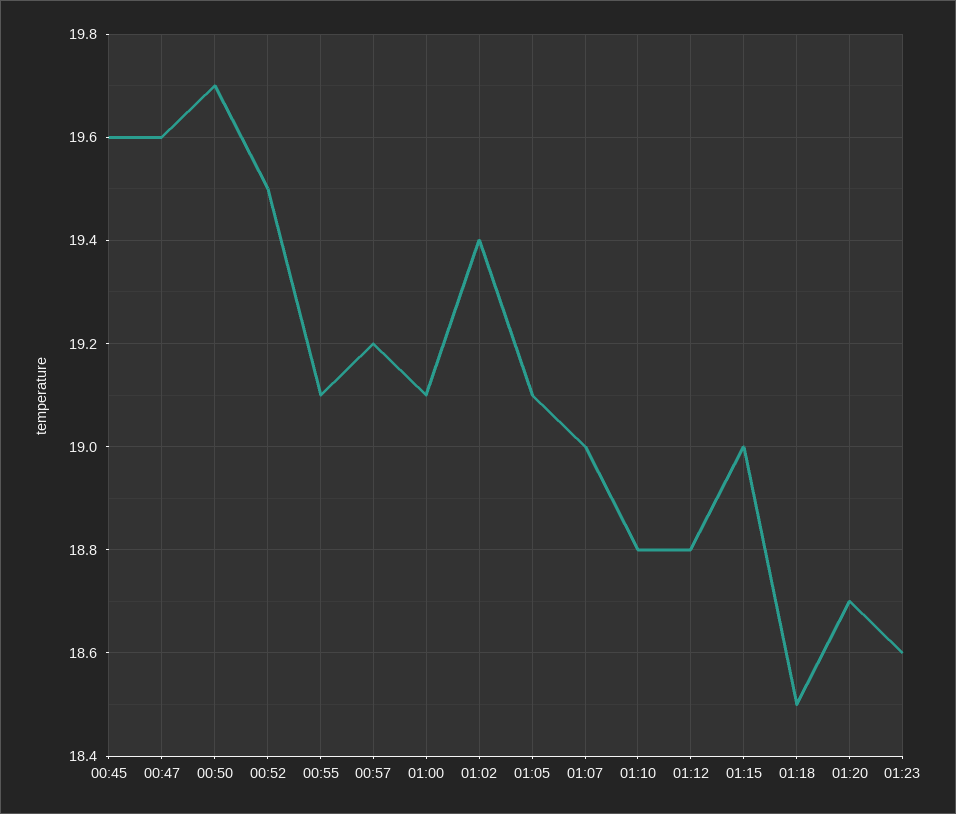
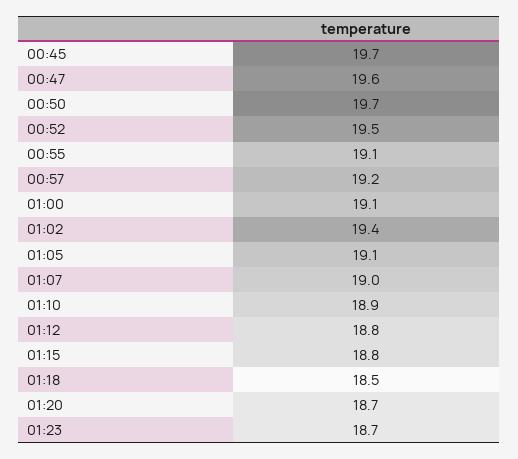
00:45: 19.6 -> 19.7
01:10: 18.8 -> 18.9
01:15: 19 -> 18.8
01:23: 18.6 -> 18.7

